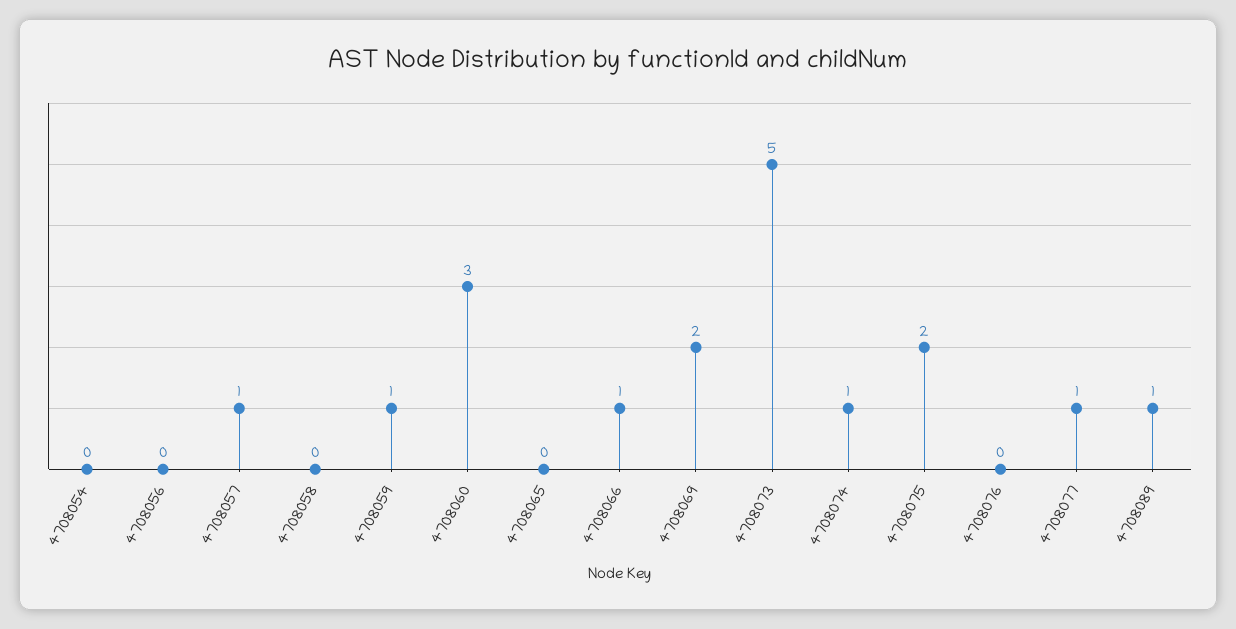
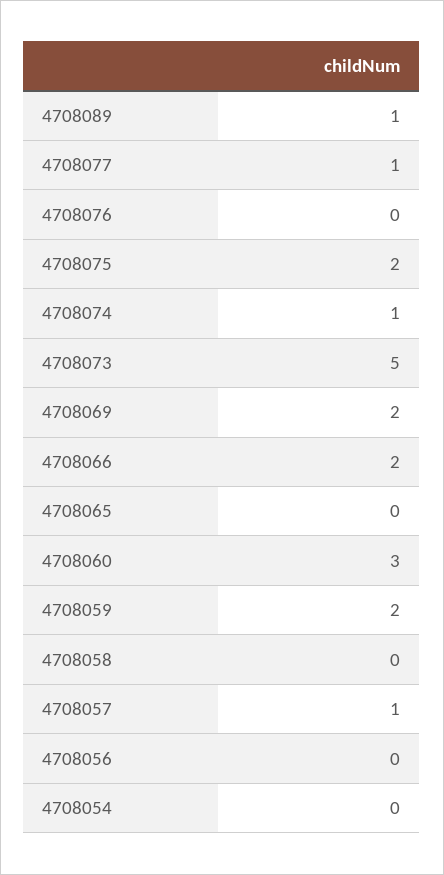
4708059: 1 -> 2
4708066: 1 -> 2

